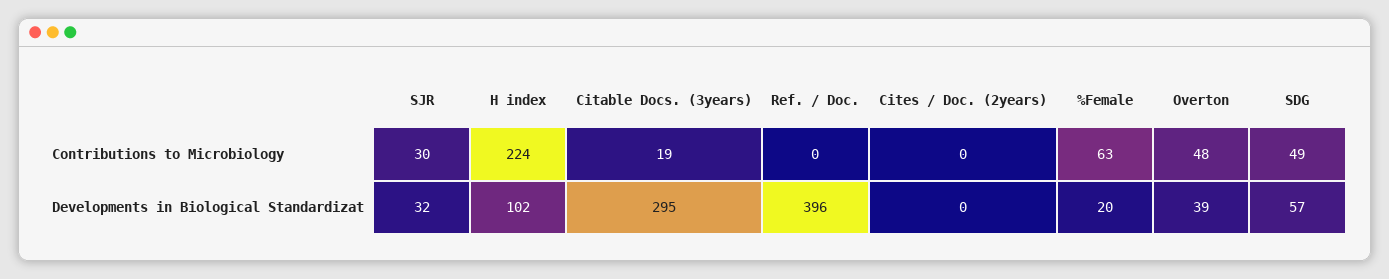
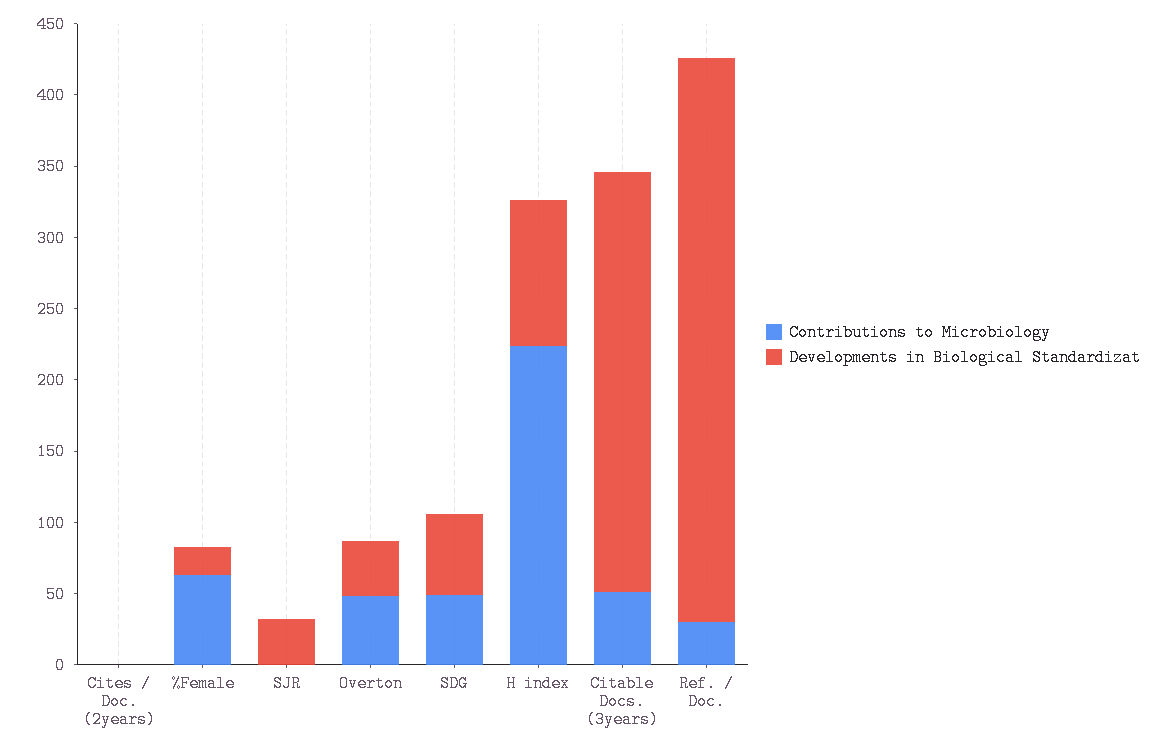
Contributions to Microbiology, SJR: 30 -> 0
Contributions to Microbiology, Citable Docs. (3years): 19 -> 50
Contributions to Microbiology, Ref. / Doc.: 0 -> 30

